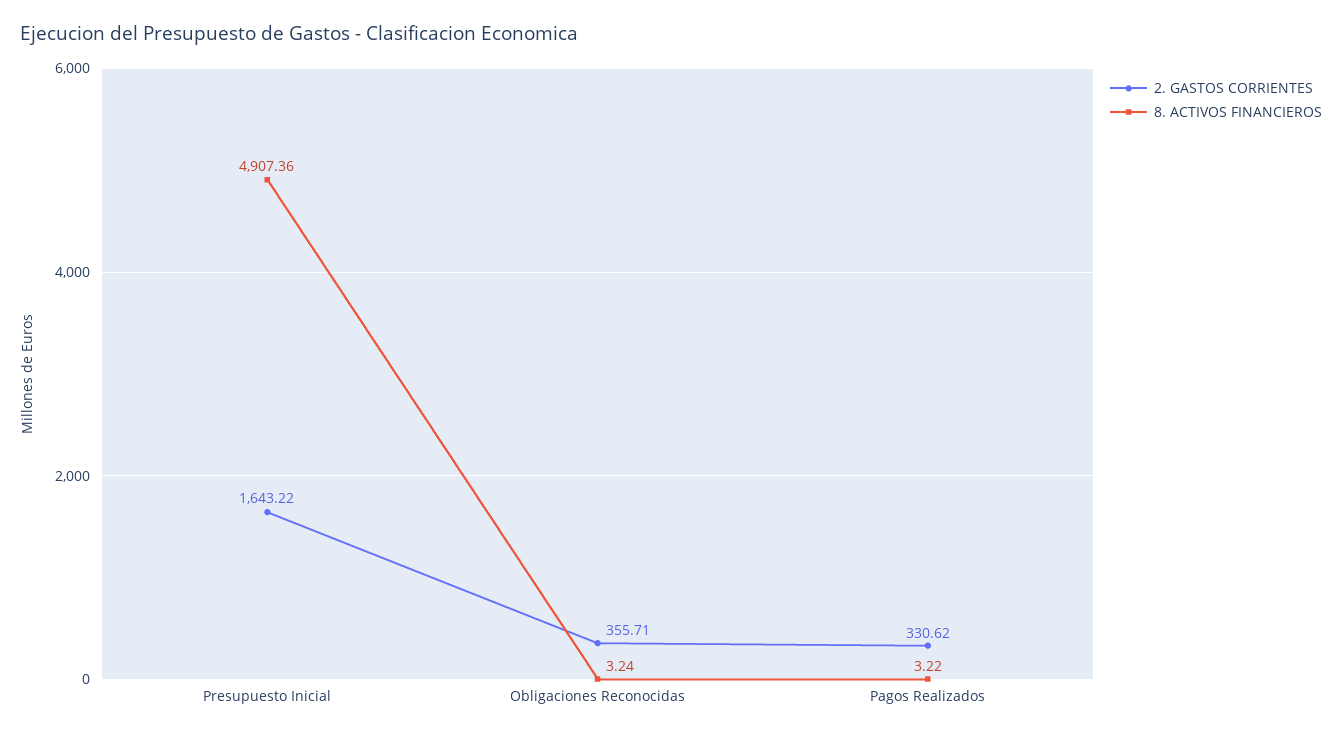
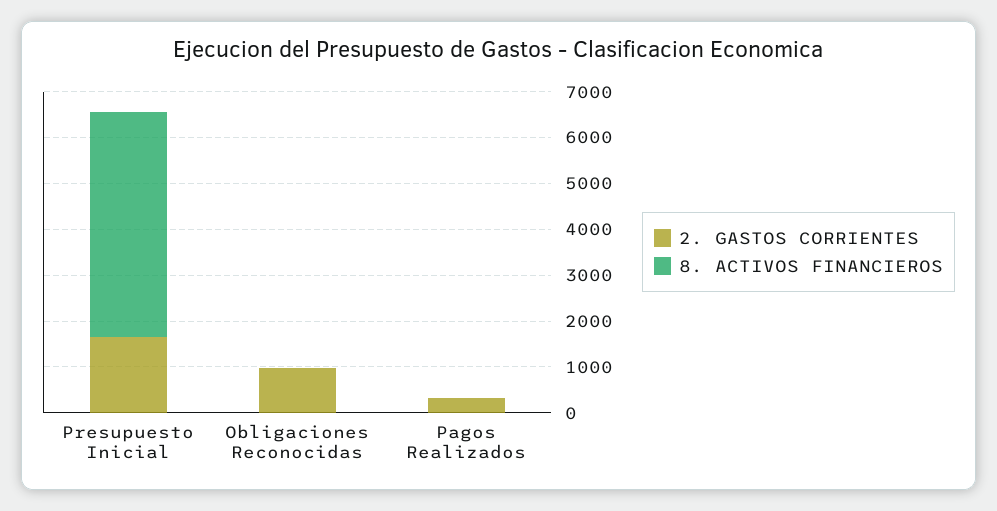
2. GASTOS CORRIENTES, Obligaciones Reconocidas: 355.71 -> 1000

